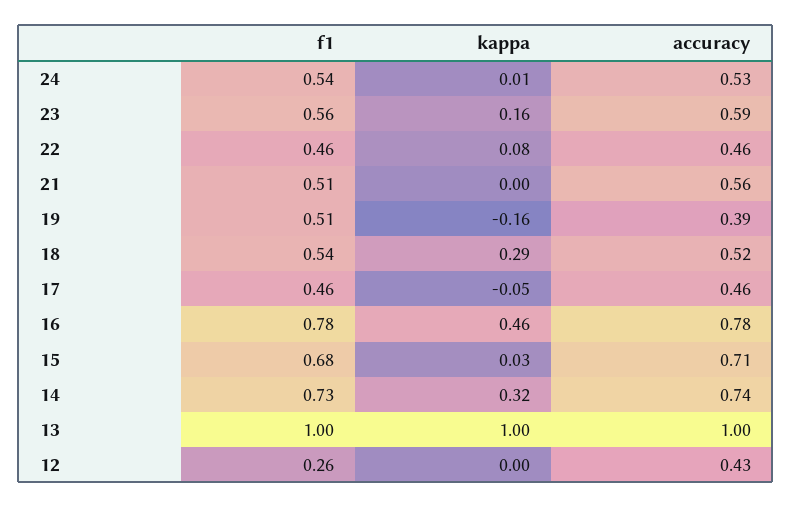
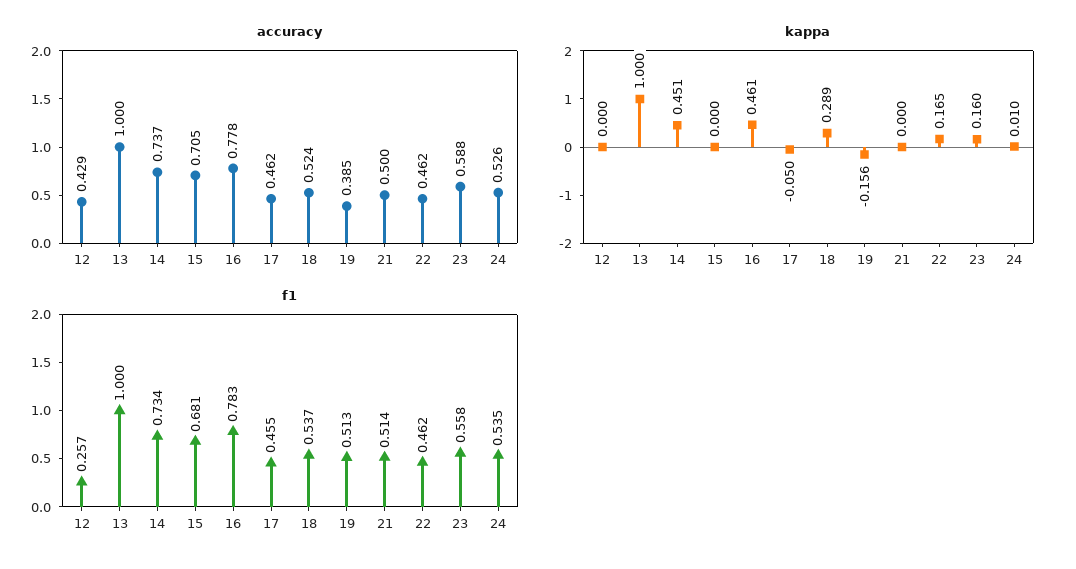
kappa, 22: 0.08 -> 0.165
accuracy, 21: 0.56 -> 0.5
kappa, 15: 0.03 -> 0
kappa, 14: 0.32 -> 0.451

